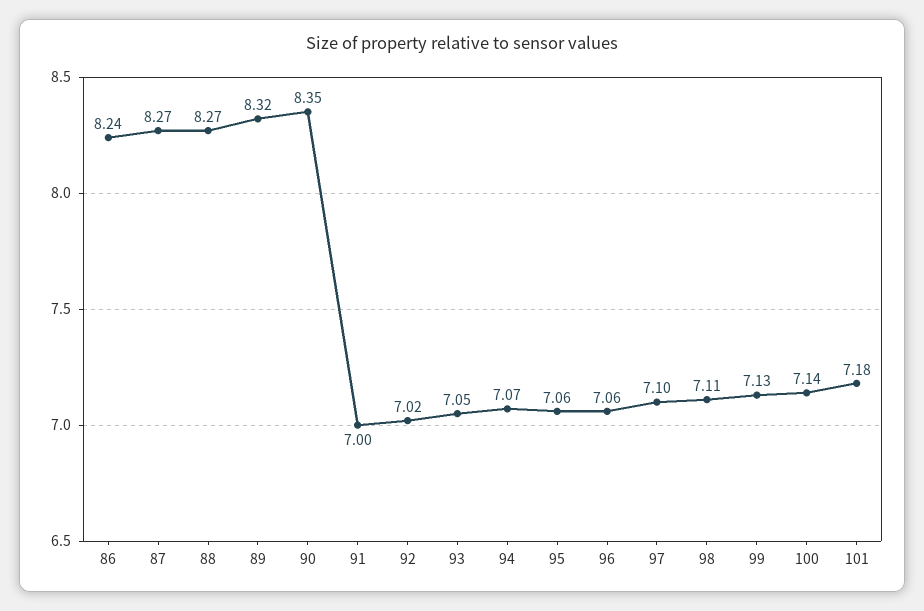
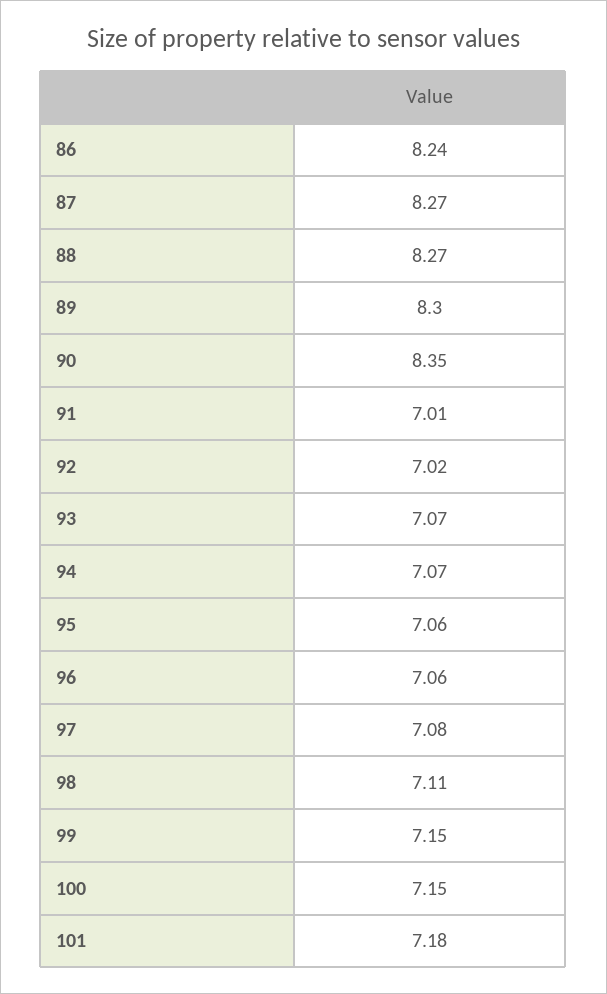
89: 8.32 -> 8.3
91: 7 -> 7.01
93: 7.05 -> 7.07
97: 7.1 -> 7.08
99: 7.13 -> 7.15
100: 7.14 -> 7.15

